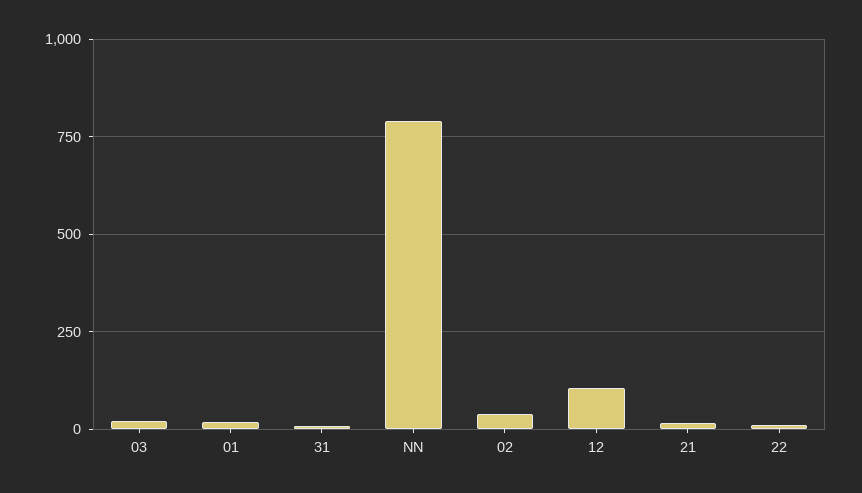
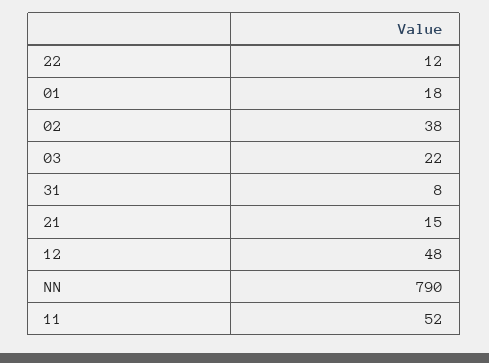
12: 100 -> 48
11: none -> 52

